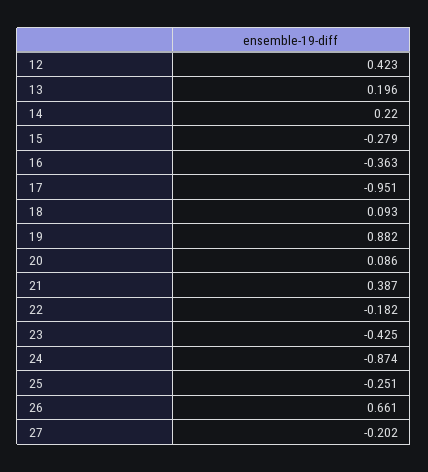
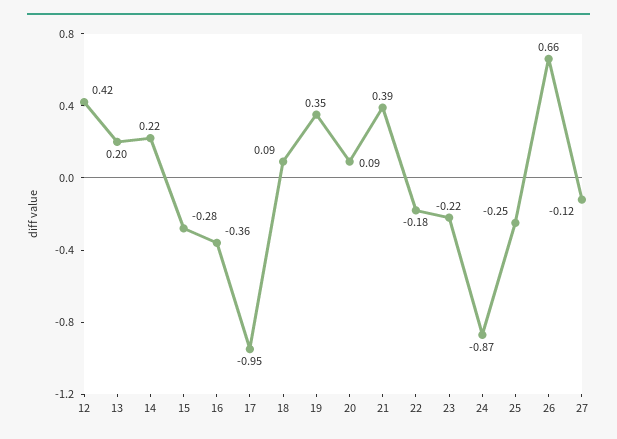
19: 0.882 -> 0.35
23: -0.425 -> -0.22
27: -0.202 -> -0.12

